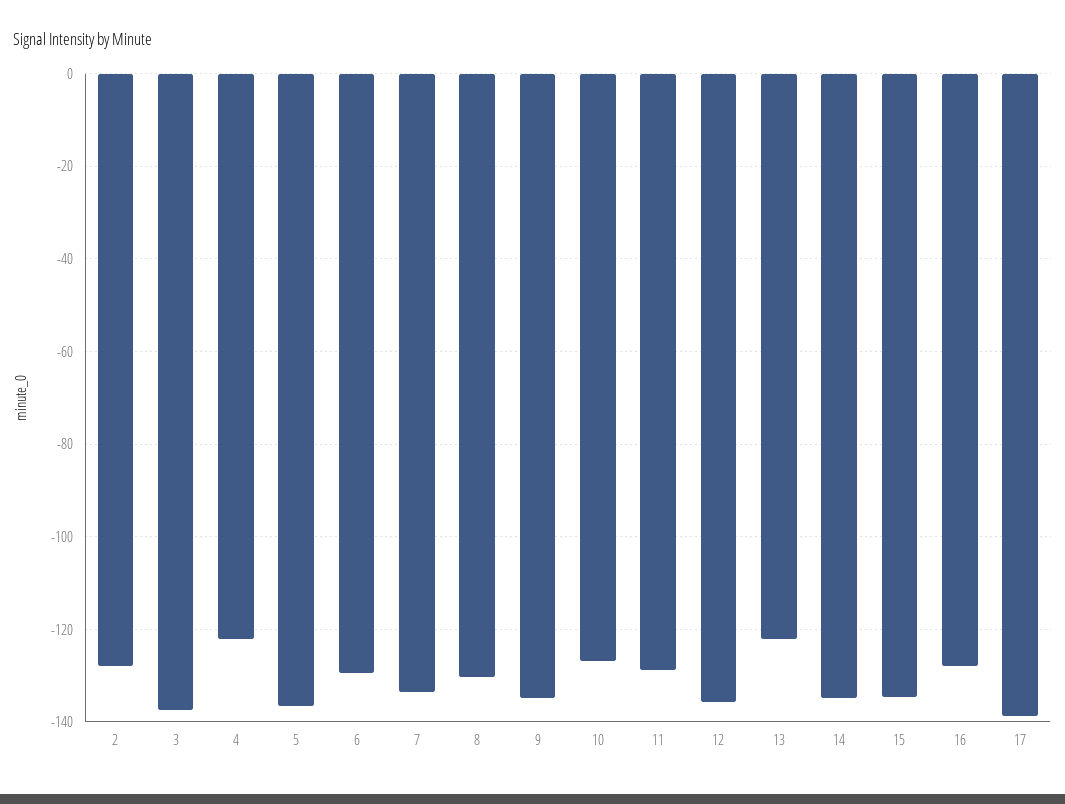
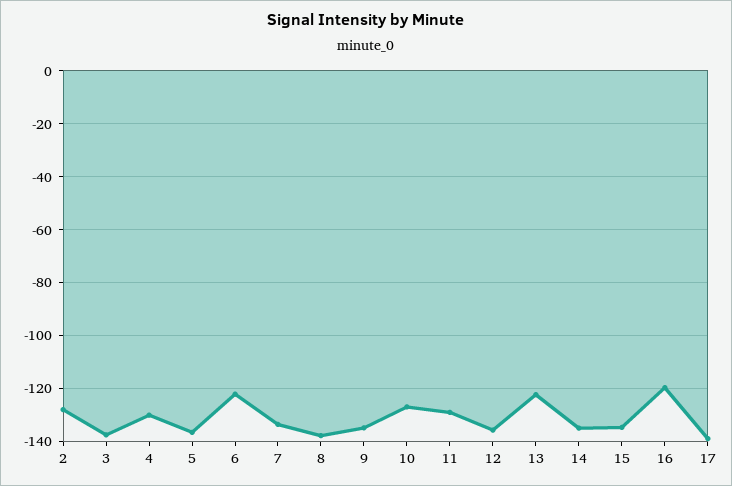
4: -122 -> -130
6: -130 -> -122.5
8: -130 -> -137.5
16: -128 -> -120

